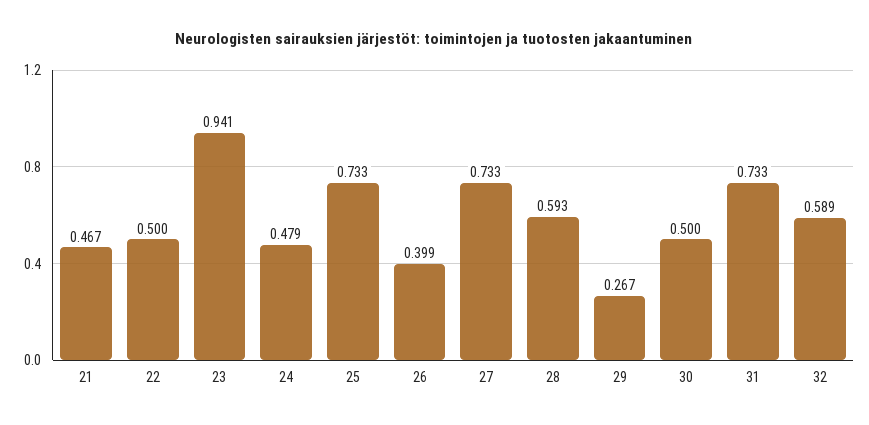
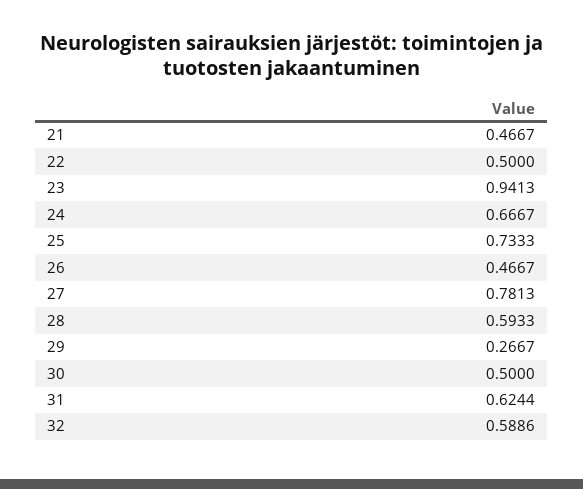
24: 0.479 -> 0.6667
26: 0.399 -> 0.4667
27: 0.733 -> 0.7813
31: 0.733 -> 0.6244

